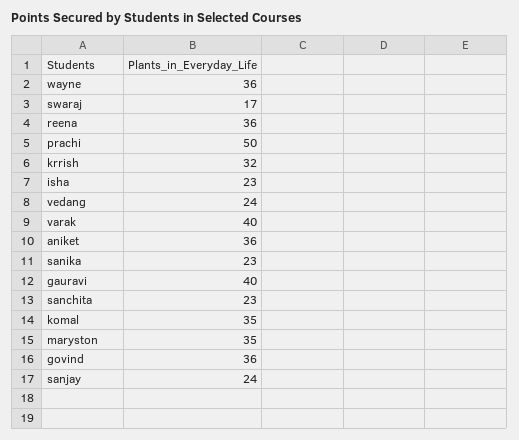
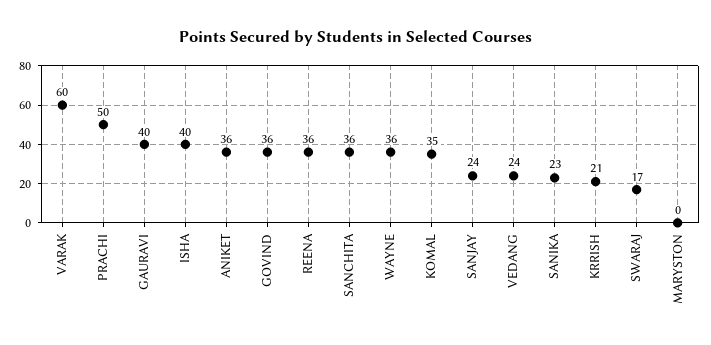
krrish: 32 -> 21
isha: 23 -> 40
varak: 40 -> 60
sanchita: 23 -> 36
maryston: 35 -> 0

